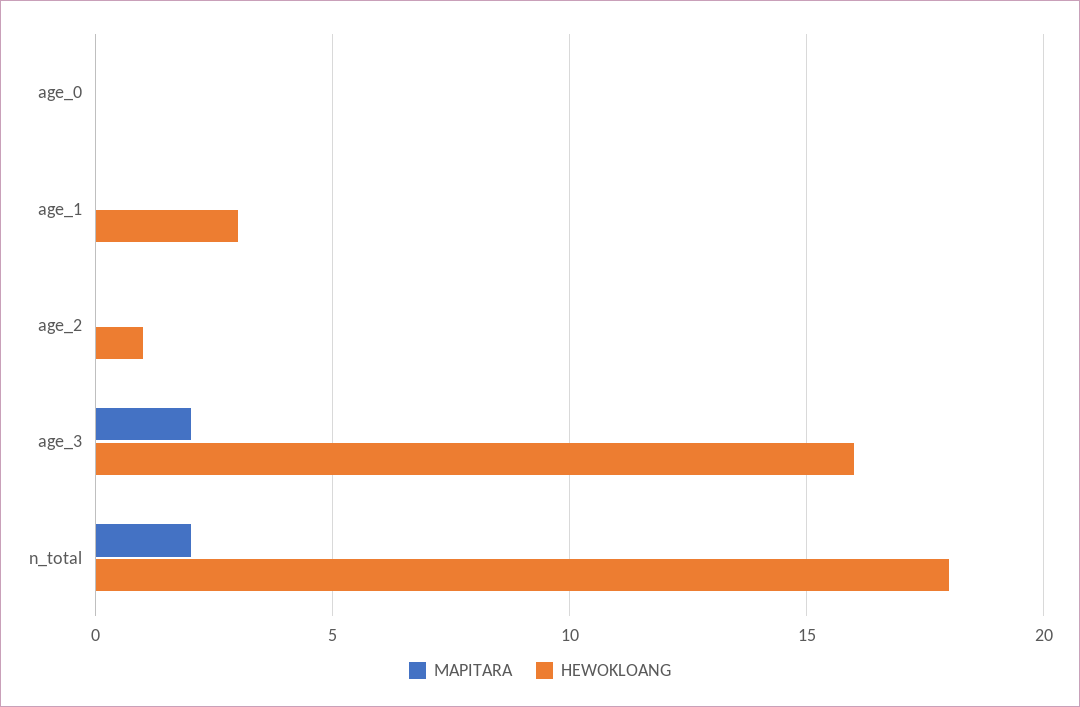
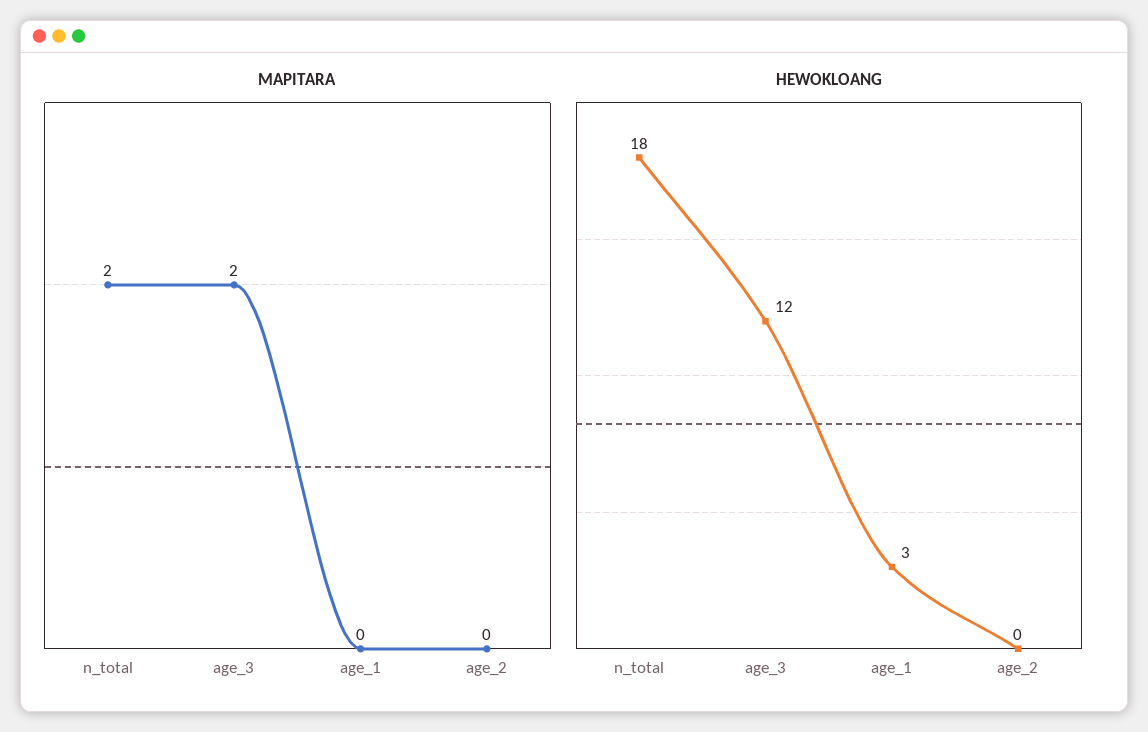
MAPITARA, age_0: 0 -> none
HEWOKLOANG, age_0: 0 -> none
HEWOKLOANG, age_2: 1 -> 0
HEWOKLOANG, age_3: 16 -> 12

